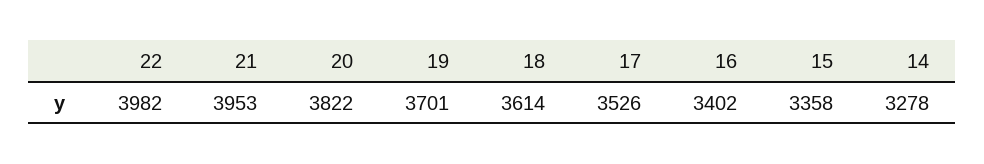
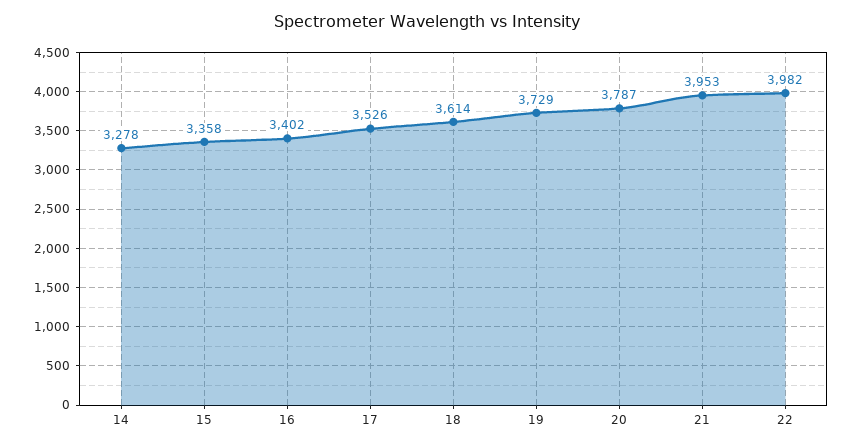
20: 3822 -> 3787
19: 3701 -> 3729

